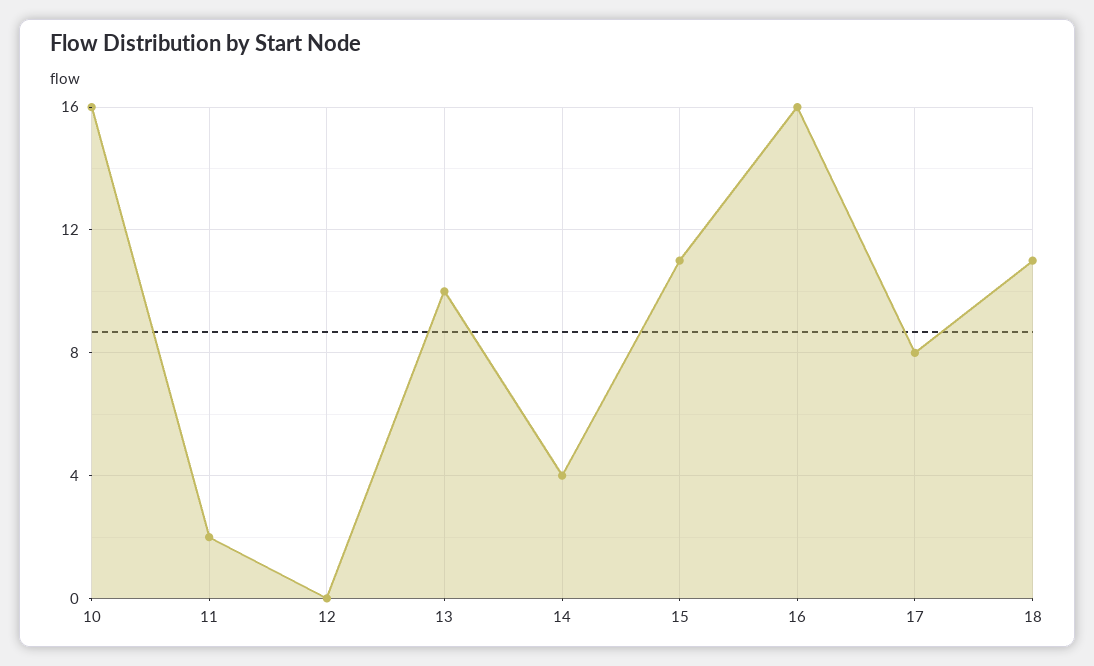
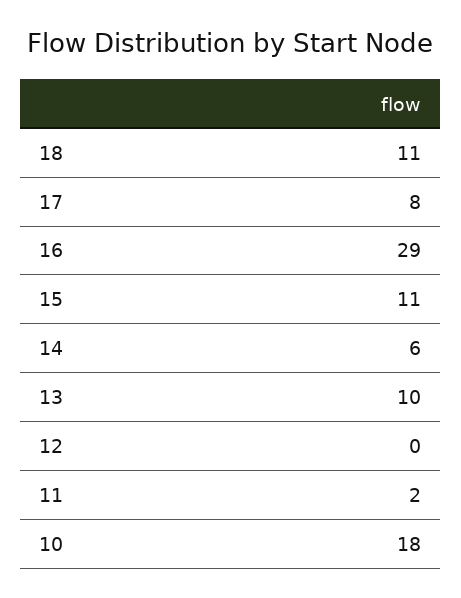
10: 16 -> 18
14: 4 -> 6
16: 16 -> 29

